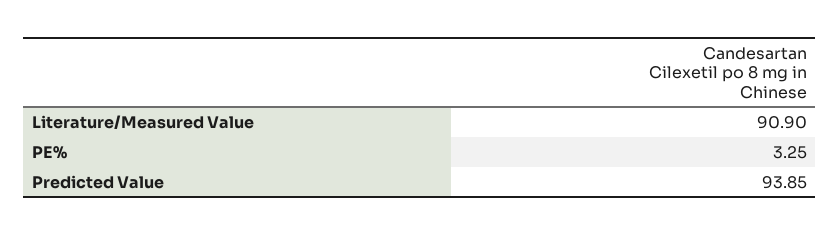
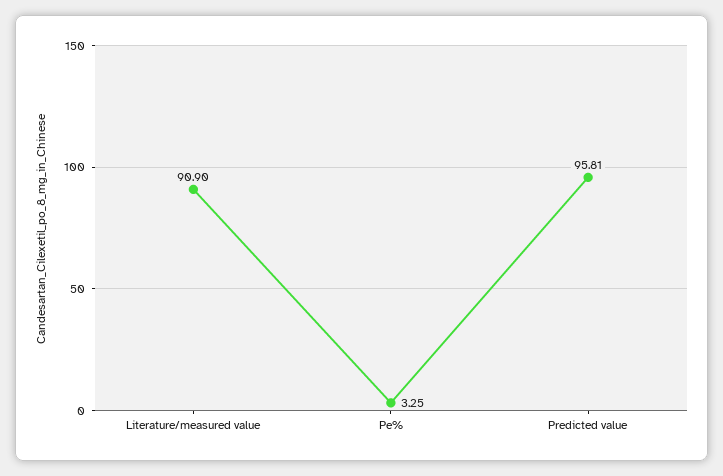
Predicted Value: 93.85 -> 95.81

